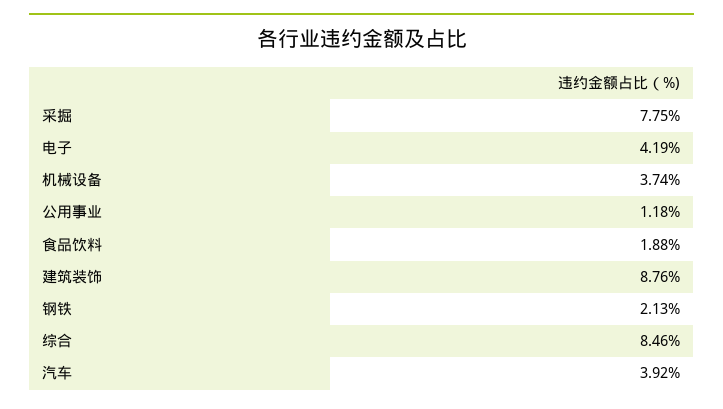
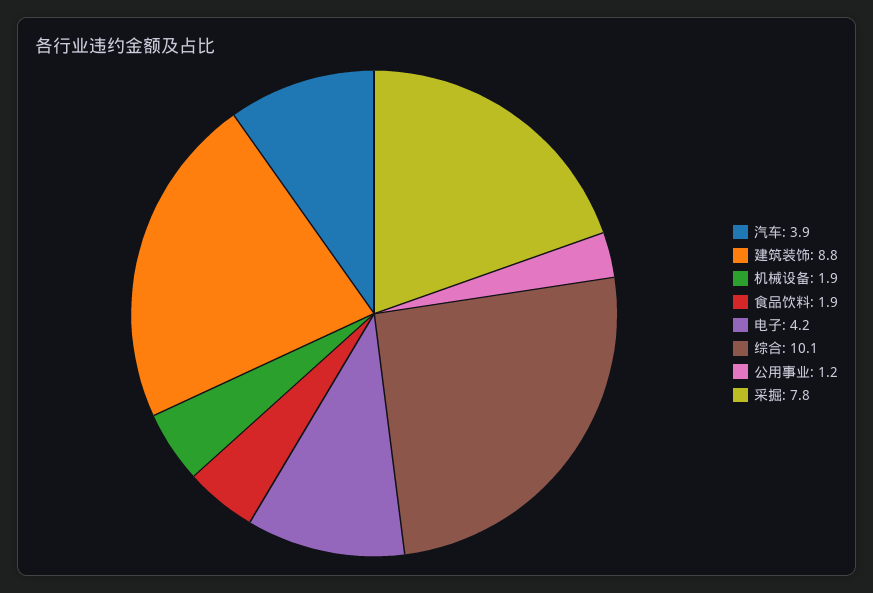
机械设备: 3.74 -> 1.9
钢铁: 2.13 -> none
综合: 8.46 -> 10.1

